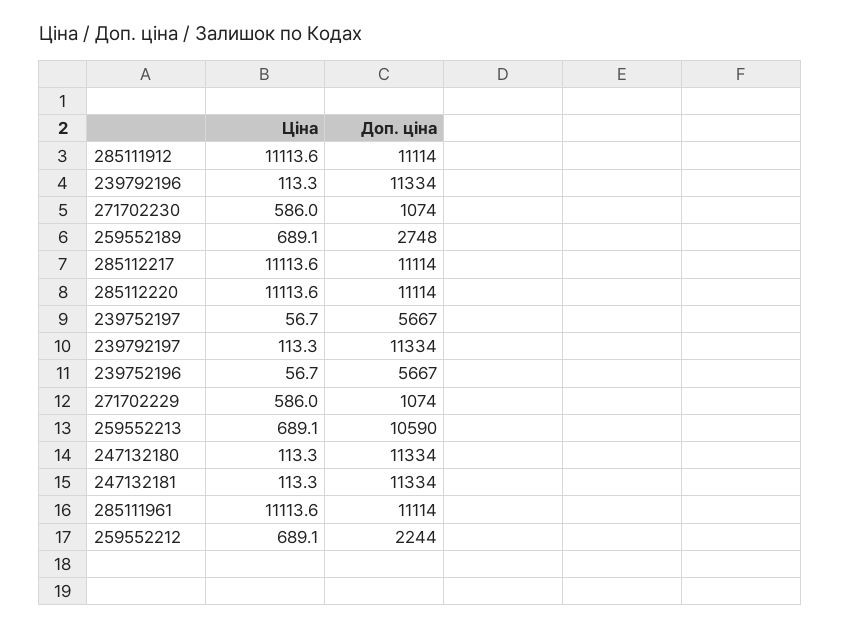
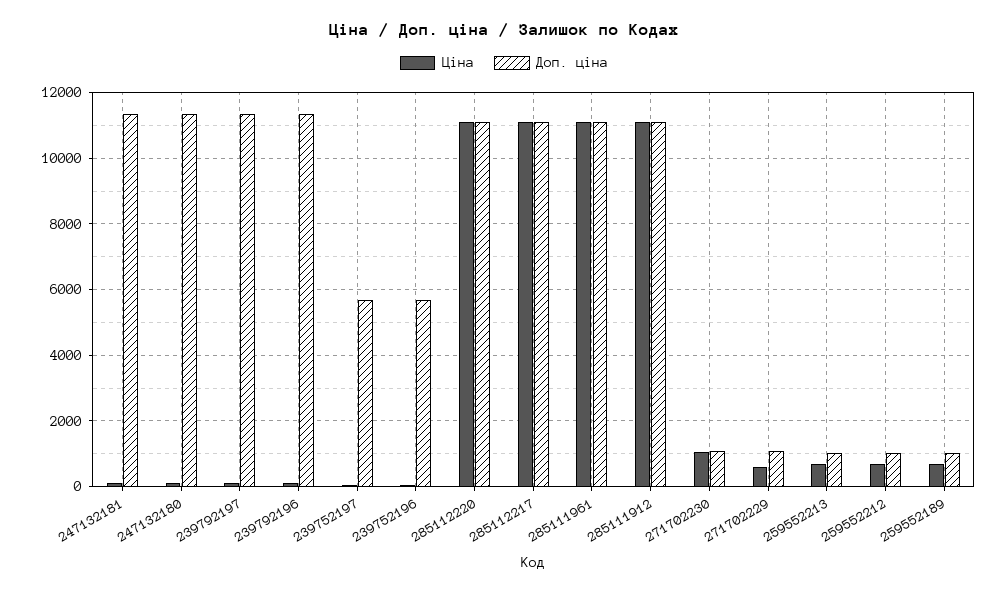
Ціна, 271702230: 586 -> 1000
Доп. ціна, 259552189: 2748 -> 1000
Доп. ціна, 259552213: 10590 -> 1000
Доп. ціна, 259552212: 2244 -> 1000

